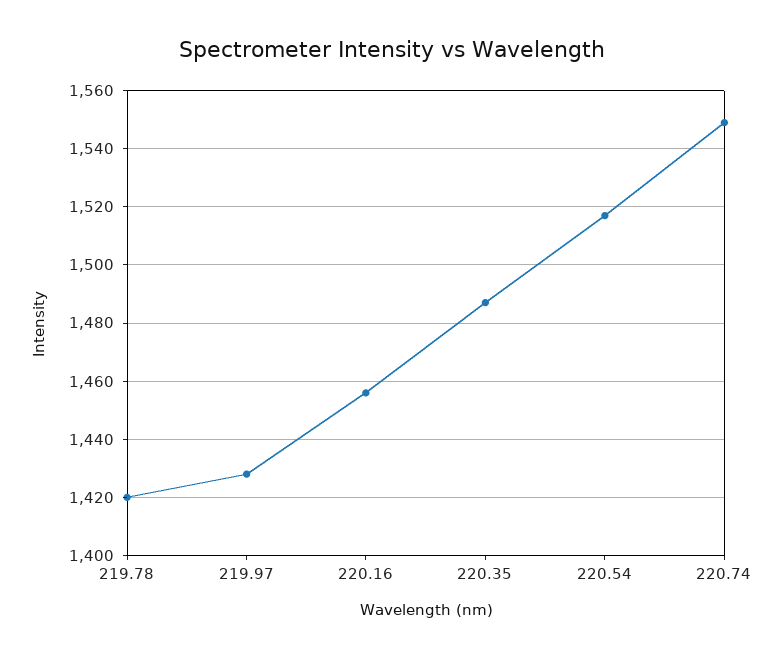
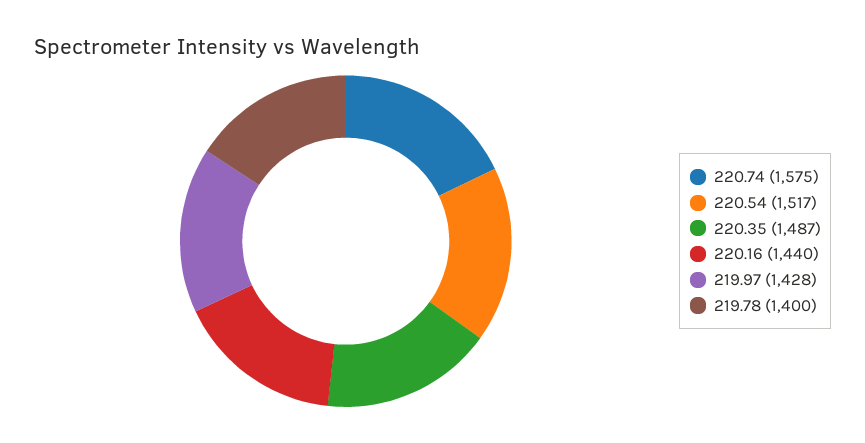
219.78: 1420 -> 1400
220.16: 1455 -> 1440
220.74: 1550 -> 1575

